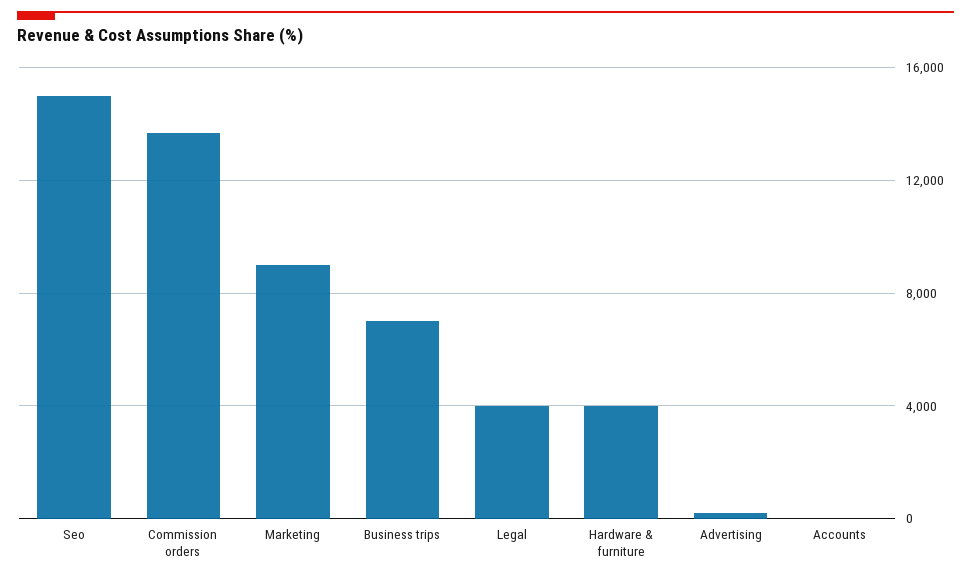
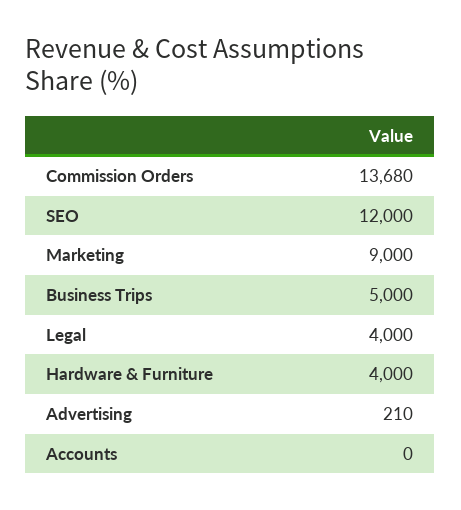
Seo: 15000 -> 12000
Business trips: 7000 -> 5000

